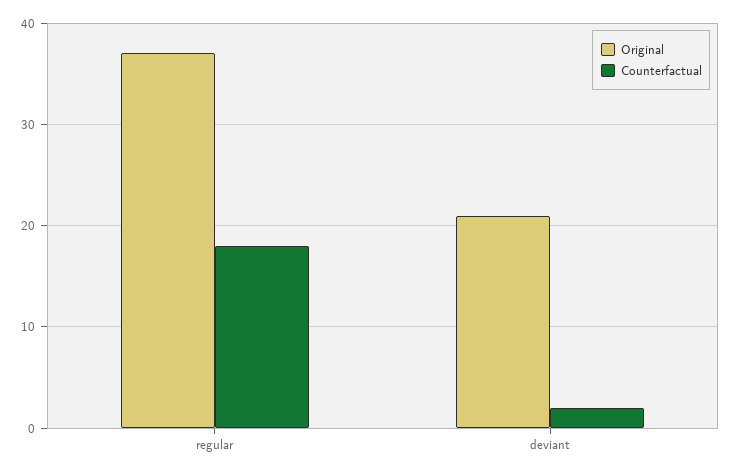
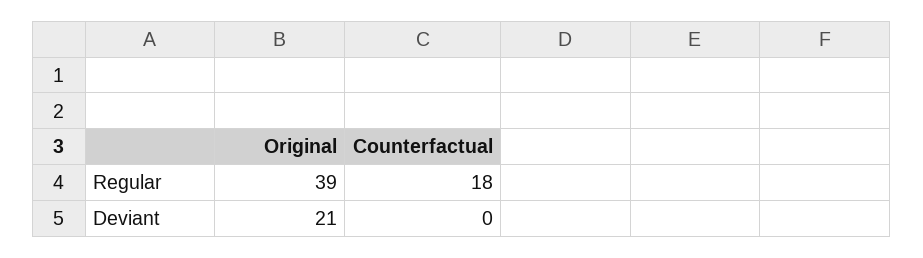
Original, regular: 37 -> 39
Counterfactual, deviant: 2 -> 0

